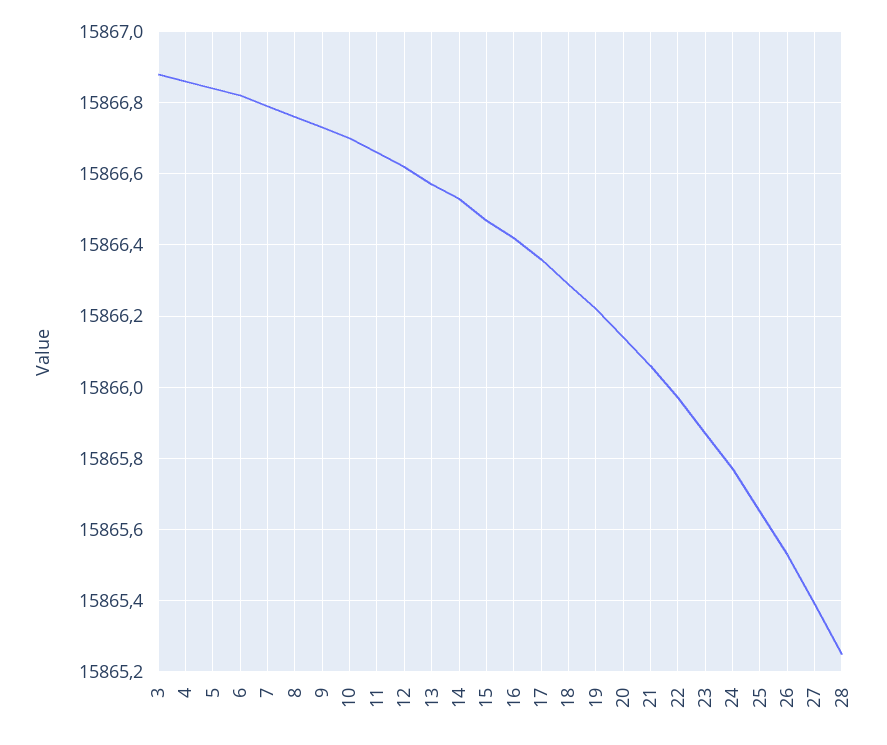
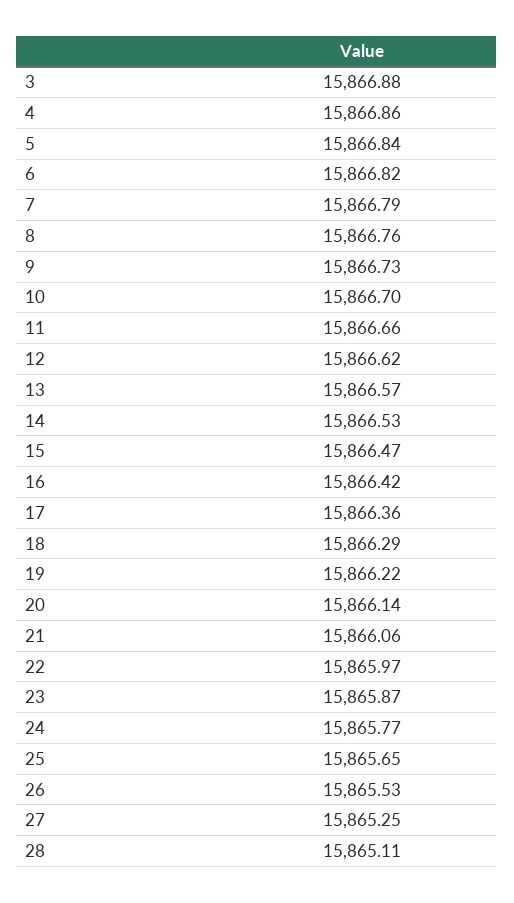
27: 15865.4 -> 15865.25
28: 15865.25 -> 15865.11

